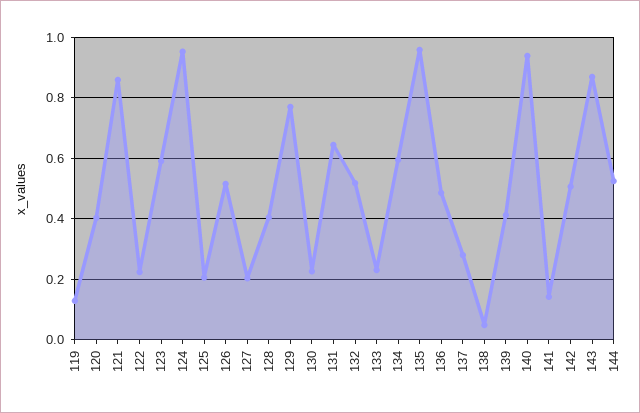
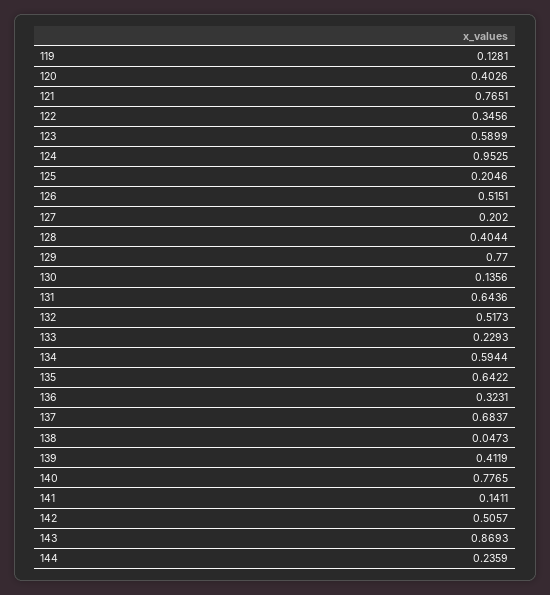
121: 0.86 -> 0.7651
122: 0.22 -> 0.3456
130: 0.22 -> 0.1356
135: 0.96 -> 0.6422
136: 0.48 -> 0.3231
137: 0.28 -> 0.6837
140: 0.94 -> 0.7765
144: 0.52 -> 0.2359

